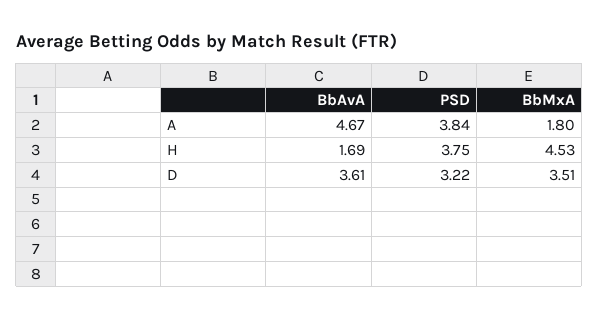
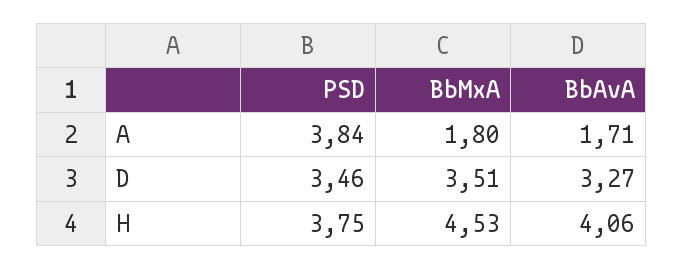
BbAvA, A: 4.67 -> 1.71
BbAvA, H: 1.69 -> 4.06
BbAvA, D: 3.61 -> 3.27
PSD, D: 3.22 -> 3.46

